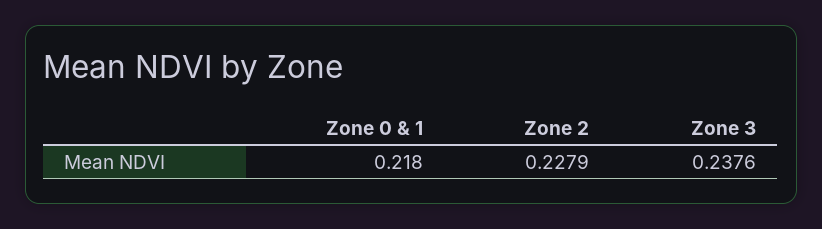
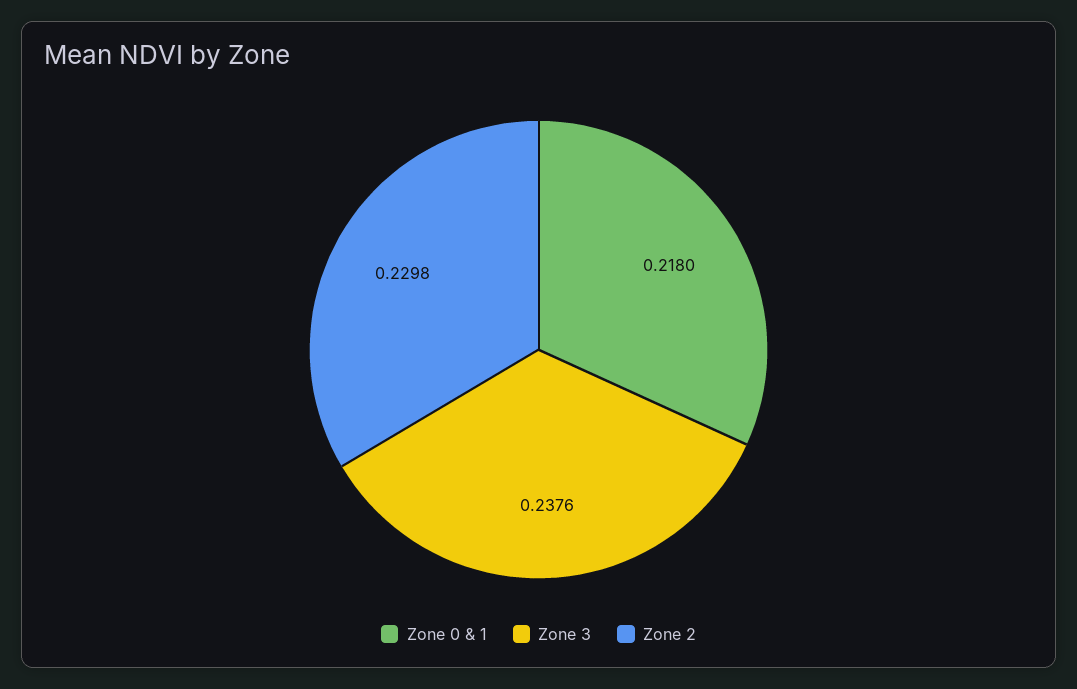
Zone 2: 0.2279 -> 0.2298

